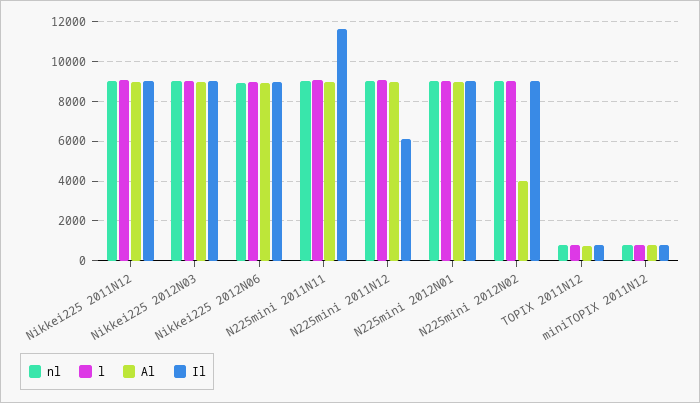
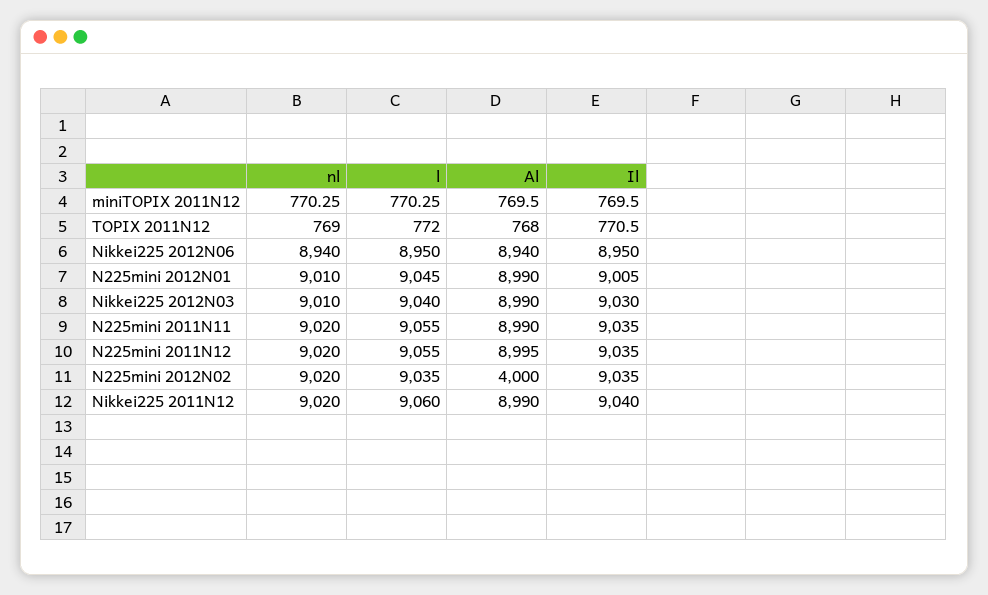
Il, N225mini 2011N11: 11500 -> 9035
Il, N225mini 2011N12: 6000 -> 9035

